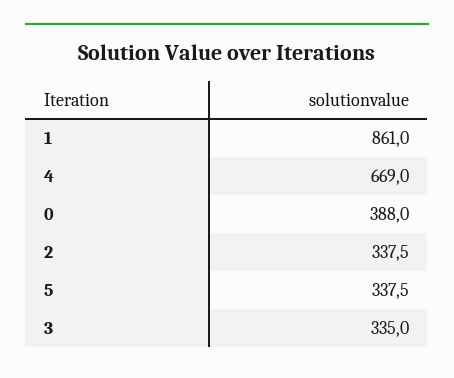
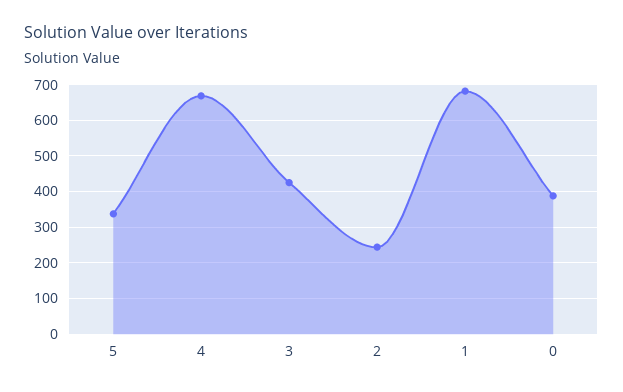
1: 861 -> 680
2: 337.5 -> 240
3: 335 -> 420

